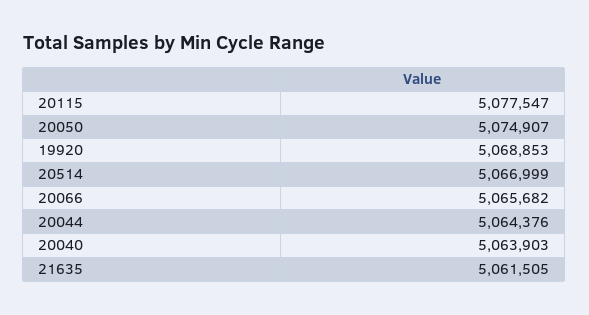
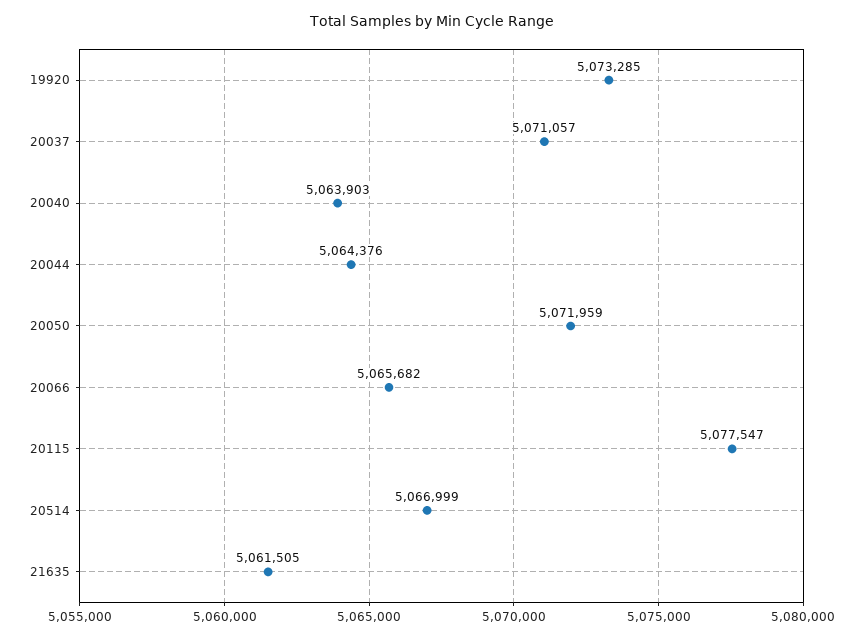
20050: 5074907 -> 5071959
19920: 5068853 -> 5073285
20037: none -> 5071057

